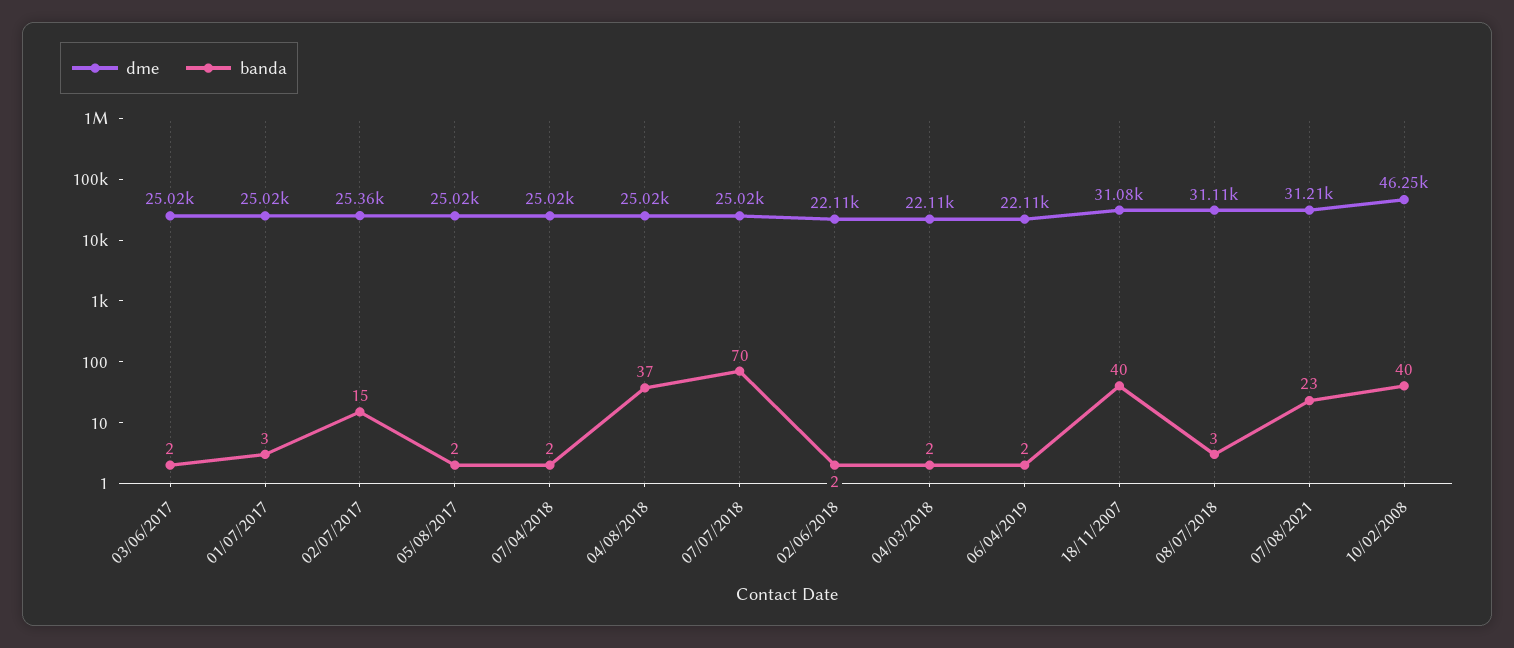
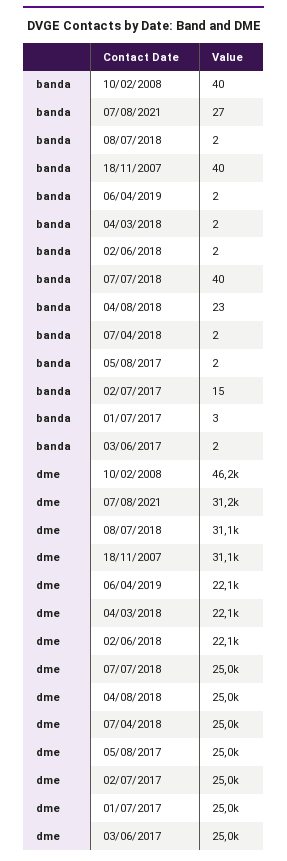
dme, 02/07/2017: 25360 -> 25000
banda, 04/08/2018: 37 -> 23
banda, 07/07/2018: 70 -> 40
banda, 08/07/2018: 3 -> 2
banda, 07/08/2021: 23 -> 27

